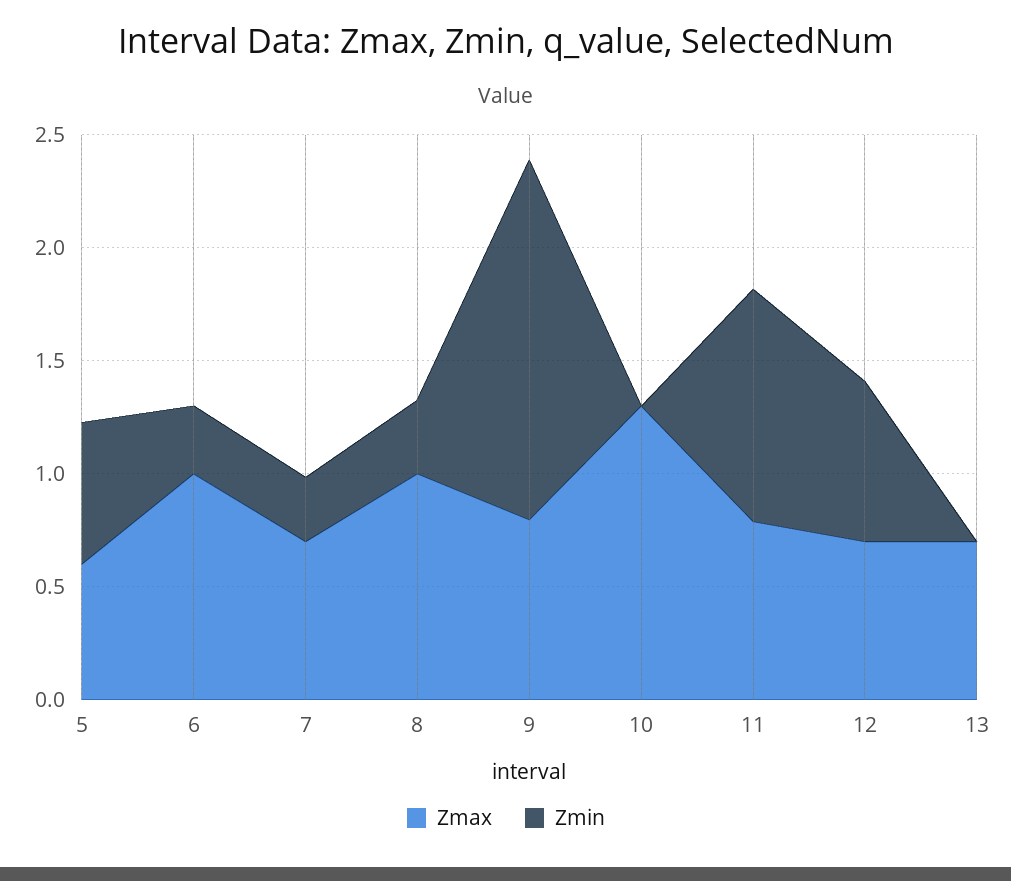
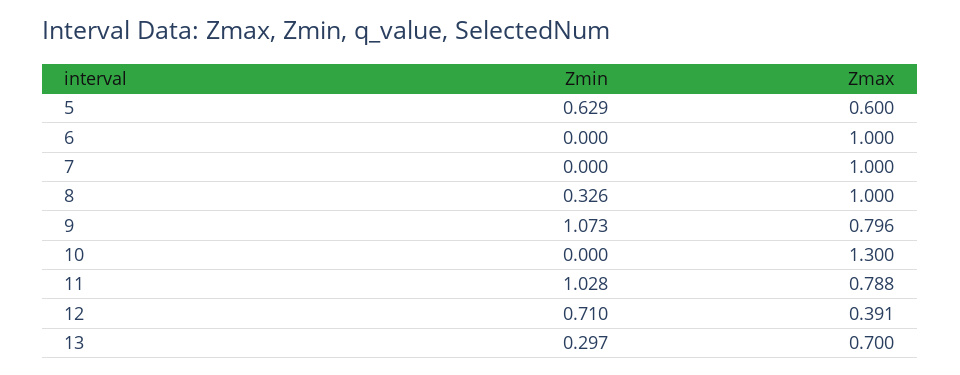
Zmin, 6: 0.3 -> 0
Zmax, 7: 0.7 -> 1
Zmin, 7: 0.3 -> 0
Zmin, 9: 1.6 -> 1.073
Zmax, 12: 0.7 -> 0.391
Zmin, 13: 0 -> 0.297

